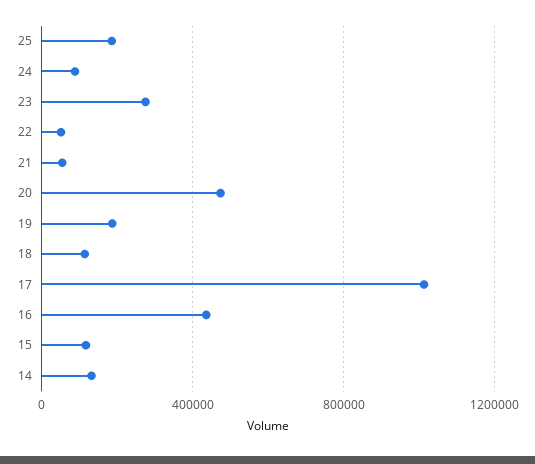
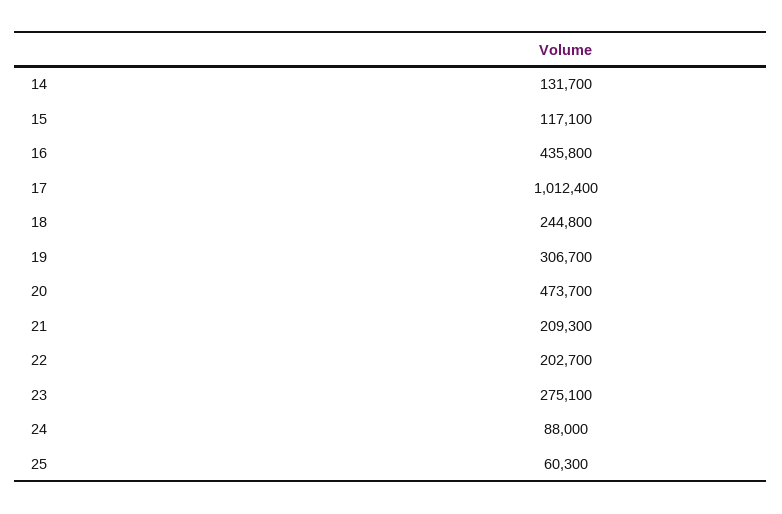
25: 200000 -> 60300
22: 50000 -> 202700
21: 50000 -> 209300
19: 200000 -> 306700
18: 100000 -> 244800

